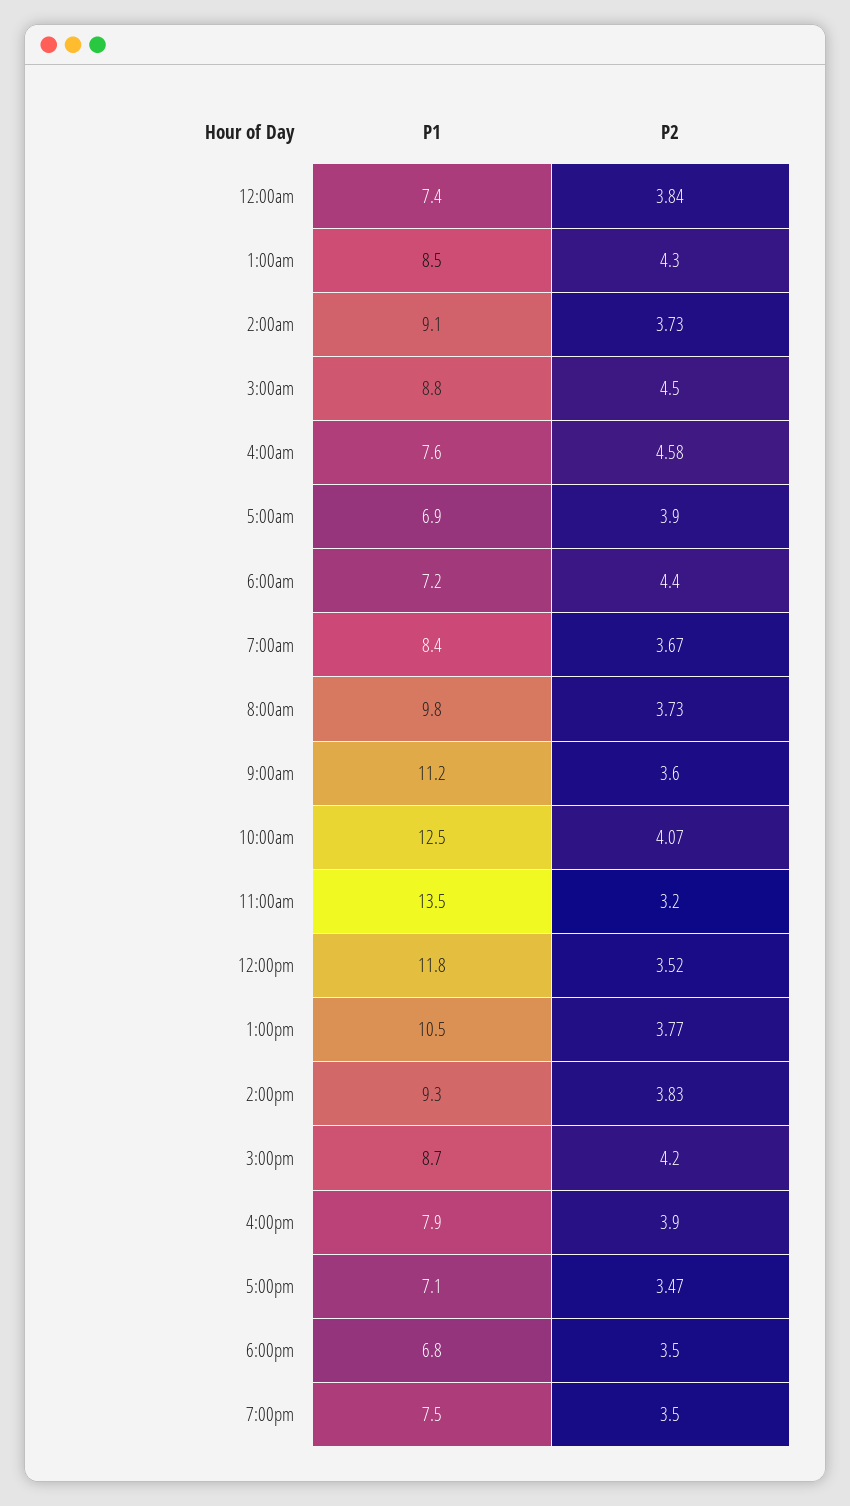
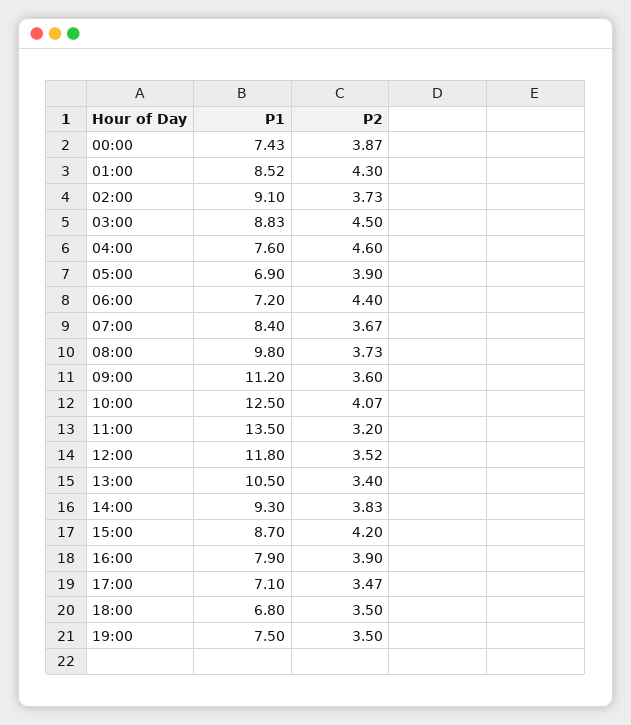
P2, 12:00am: 3.84 -> 3.87
P2, 4:00am: 4.58 -> 4.6
P2, 1:00pm: 3.77 -> 3.4

